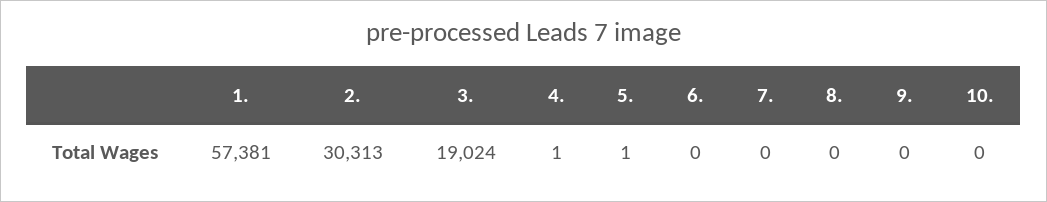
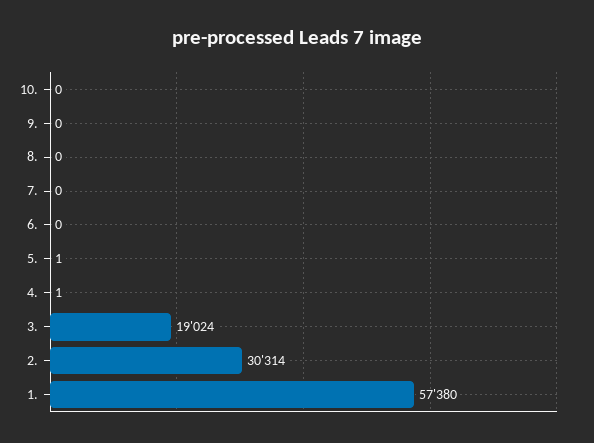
1.: 57381 -> 57380
2.: 30313 -> 30314

